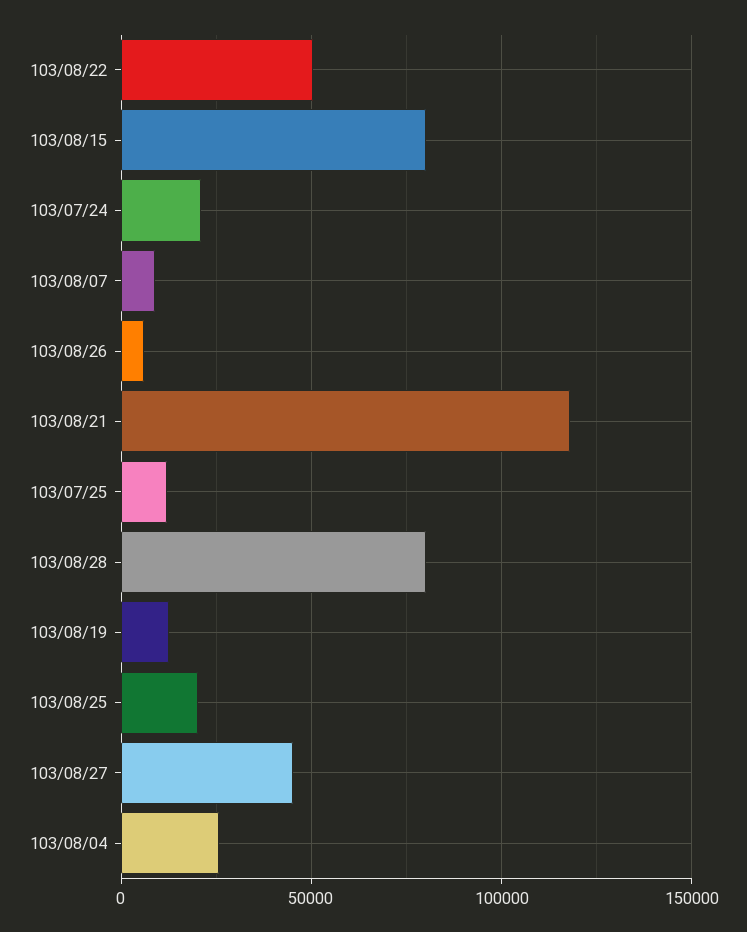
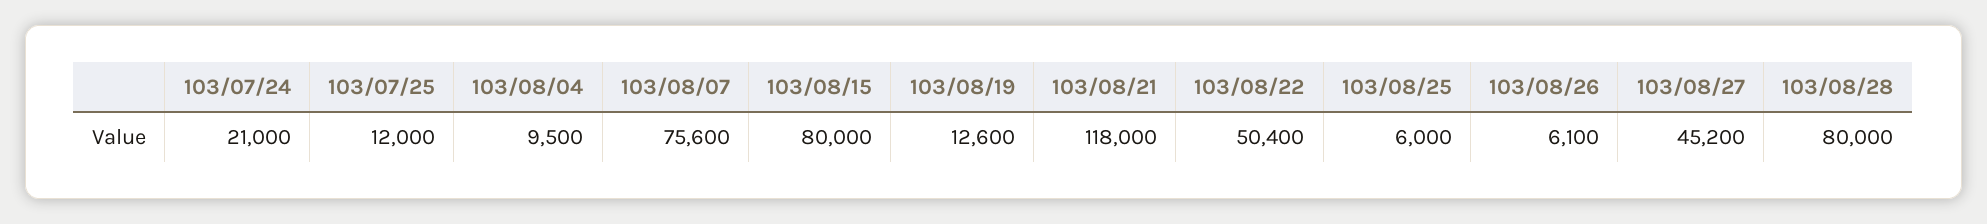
103/08/07: 10000 -> 75600
103/08/25: 20000 -> 6000
103/08/04: 25000 -> 9500

